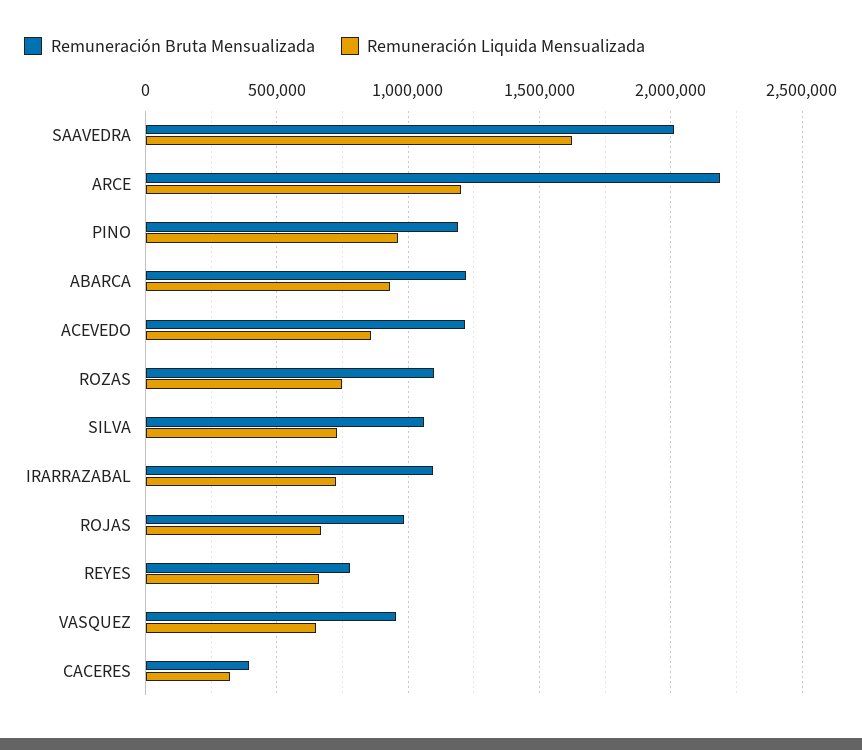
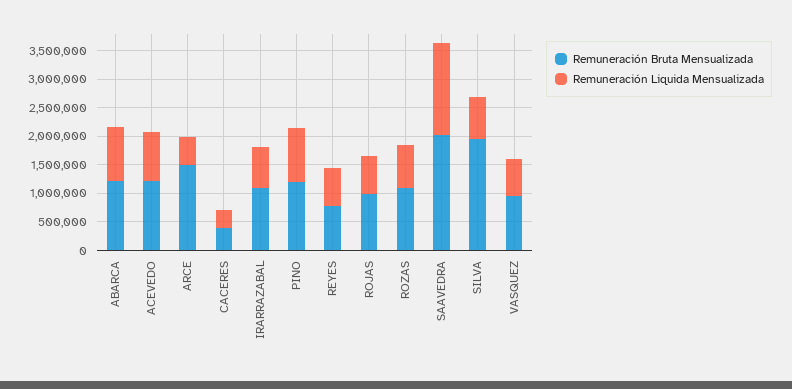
Remuneración Bruta Mensualizada, ARCE: 2200000 -> 1500000
Remuneración Liquida Mensualizada, ARCE: 1200000 -> 500000
Remuneración Bruta Mensualizada, SILVA: 1050000 -> 2000000

